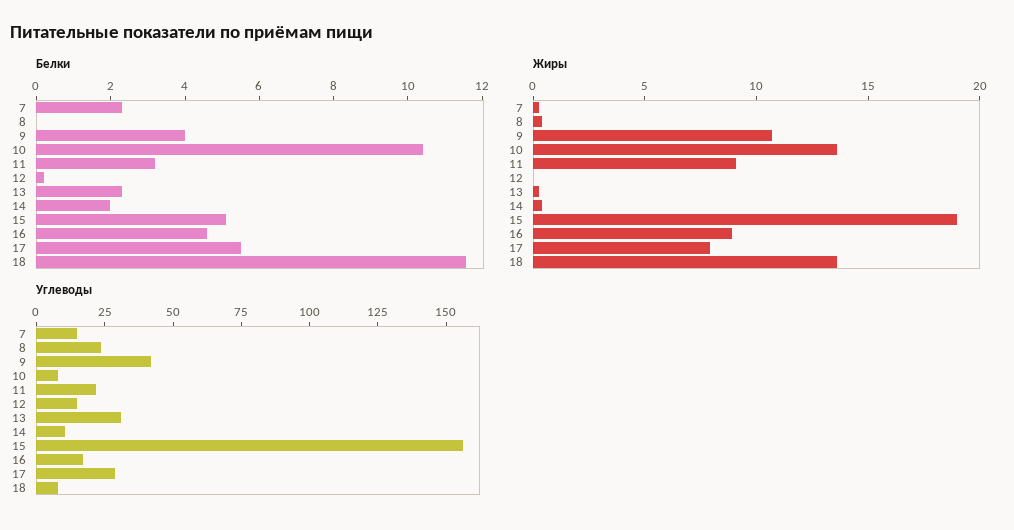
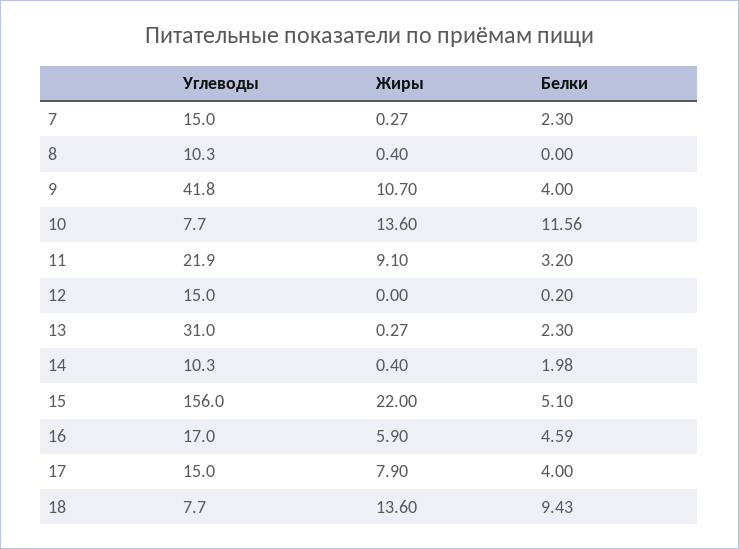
Белки, 10: 10.5 -> 11.56
Белки, 17: 5.5 -> 4
Белки, 18: 11.5 -> 9.43
Жиры, 15: 19 -> 22
Жиры, 16: 9 -> 5.9
Углеводы, 8: 25 -> 10.3
Углеводы, 17: 30 -> 15

